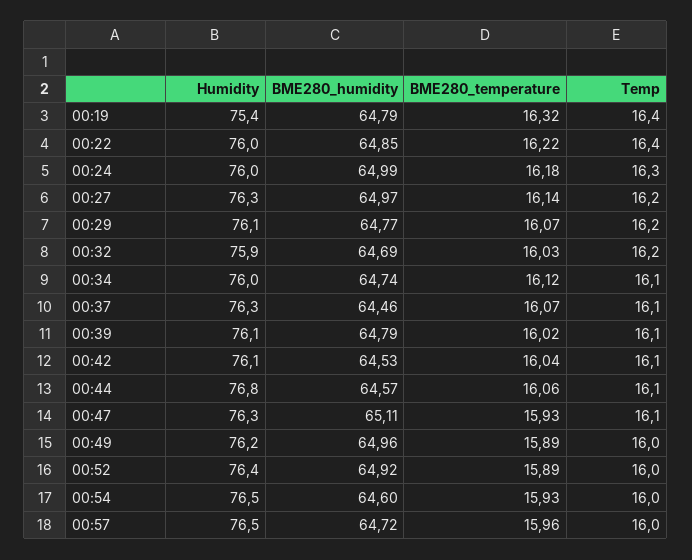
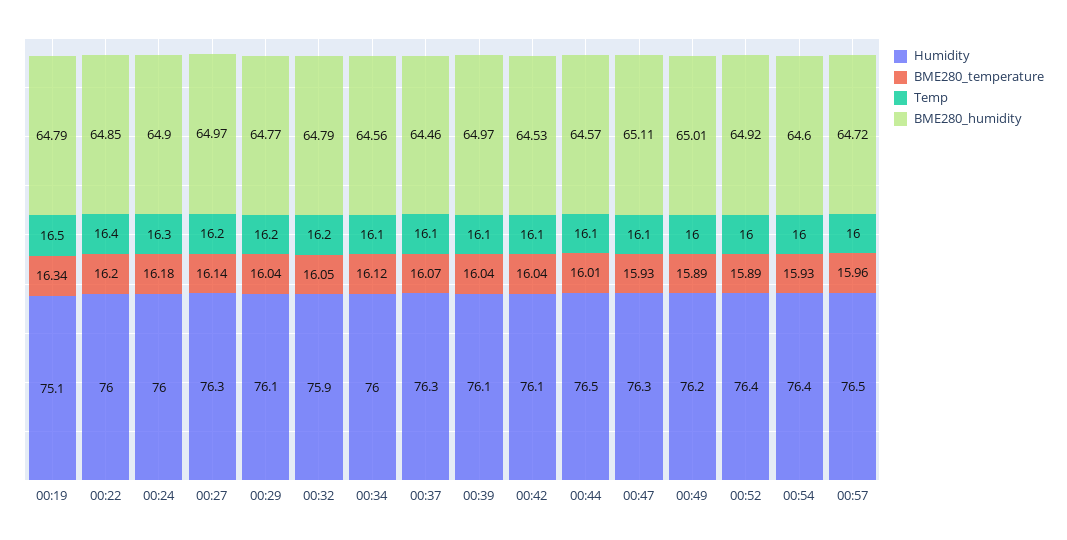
Humidity, 00:19: 75.4 -> 75.1
BME280_temperature, 00:19: 16.32 -> 16.34
Temp, 00:19: 16.4 -> 16.5
BME280_temperature, 00:22: 16.22 -> 16.2
BME280_humidity, 00:24: 64.99 -> 64.9
BME280_temperature, 00:29: 16.07 -> 16.04
BME280_humidity, 00:32: 64.69 -> 64.79
BME280_temperature, 00:32: 16.03 -> 16.05
BME280_humidity, 00:34: 64.74 -> 64.56
BME280_humidity, 00:39: 64.79 -> 64.97
BME280_temperature, 00:39: 16.02 -> 16.04
Humidity, 00:44: 76.8 -> 76.5
BME280_temperature, 00:44: 16.06 -> 16.01
BME280_humidity, 00:49: 64.96 -> 65.01
Humidity, 00:54: 76.5 -> 76.4

